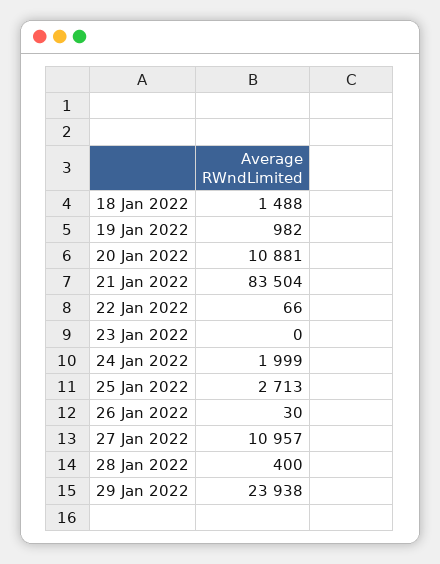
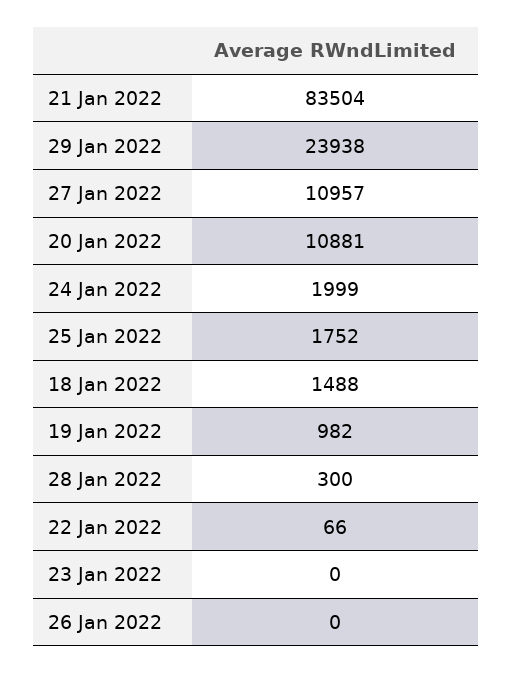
25 Jan 2022: 2713 -> 1752
26 Jan 2022: 30 -> 0
28 Jan 2022: 400 -> 300

